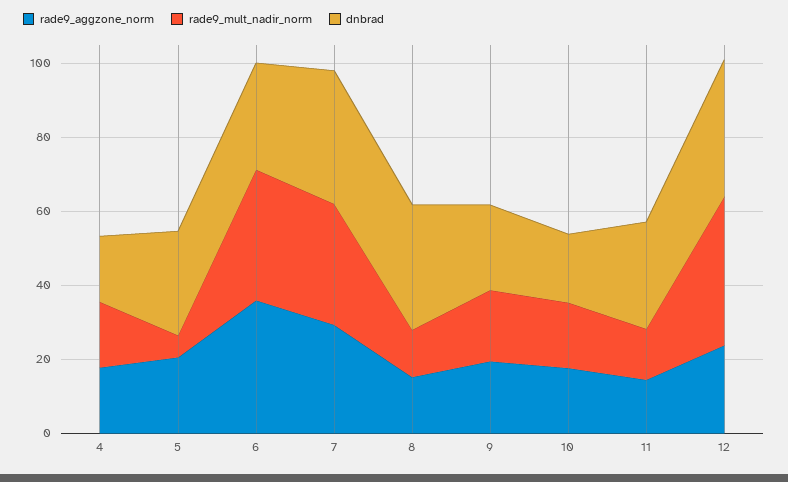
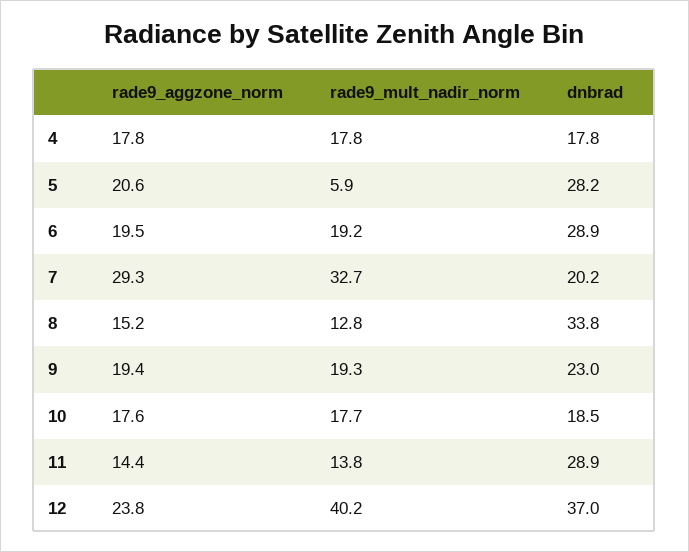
rade9_aggzone_norm, 6: 35 -> 19.5
rade9_mult_nadir_norm, 6: 35 -> 19.2
dnbrad, 7: 35 -> 20.2

